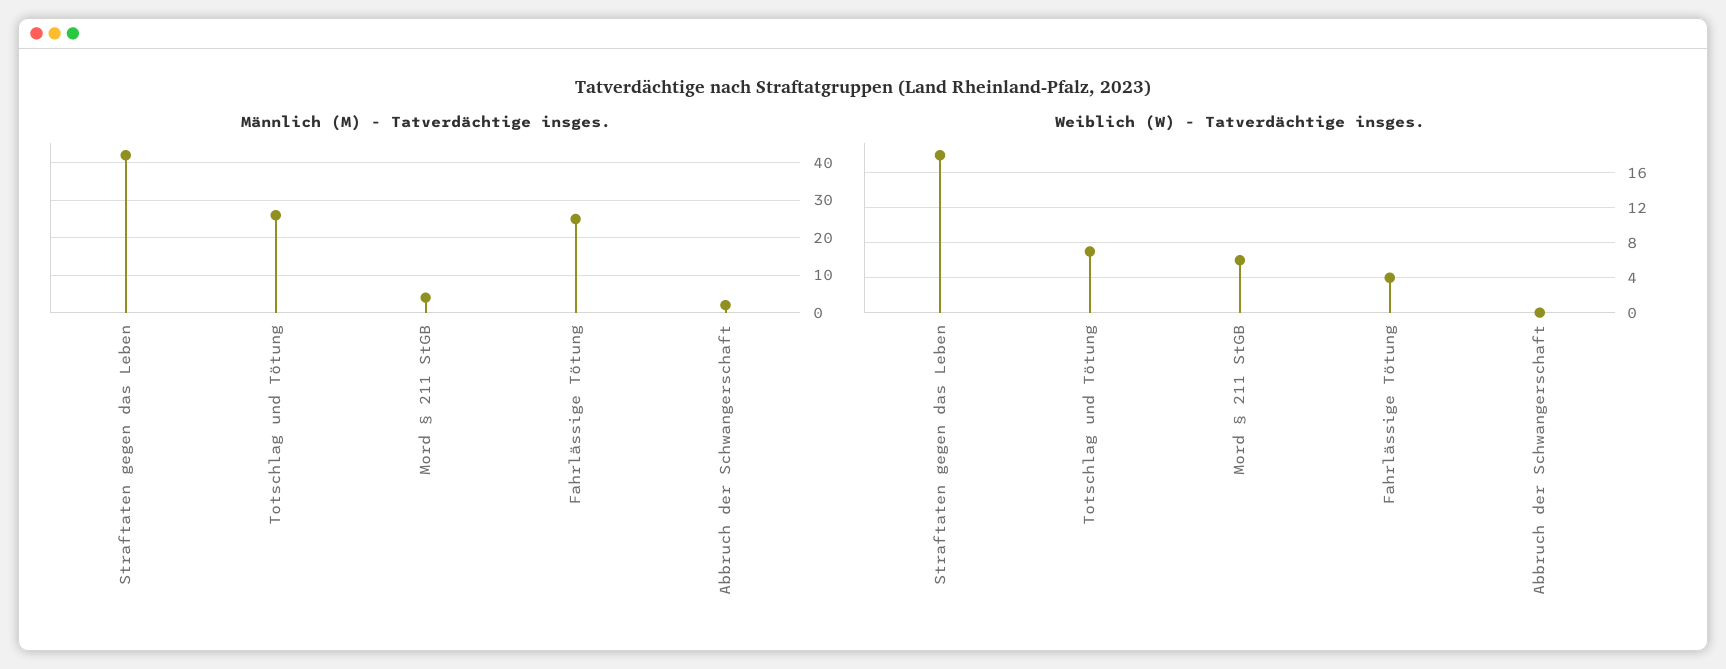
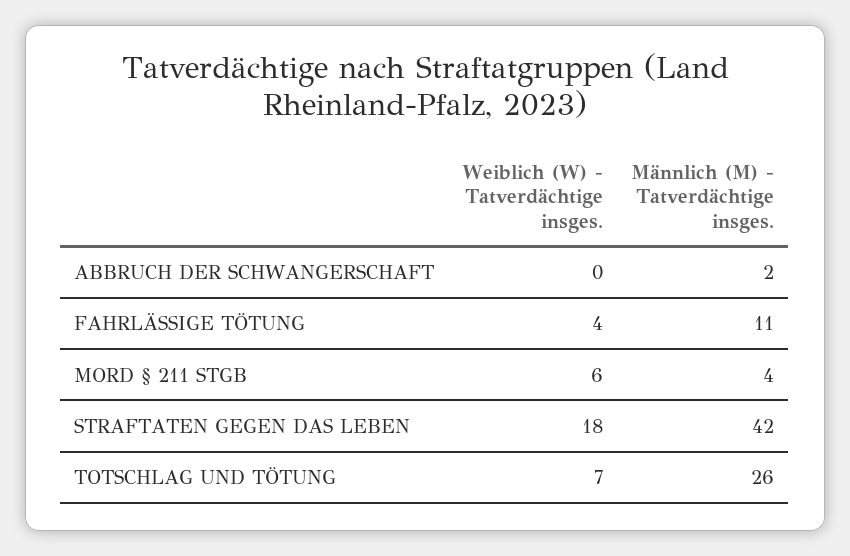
Männlich (M) - Tatverdächtige insges., Fahrlässige Tötung: 25 -> 11

